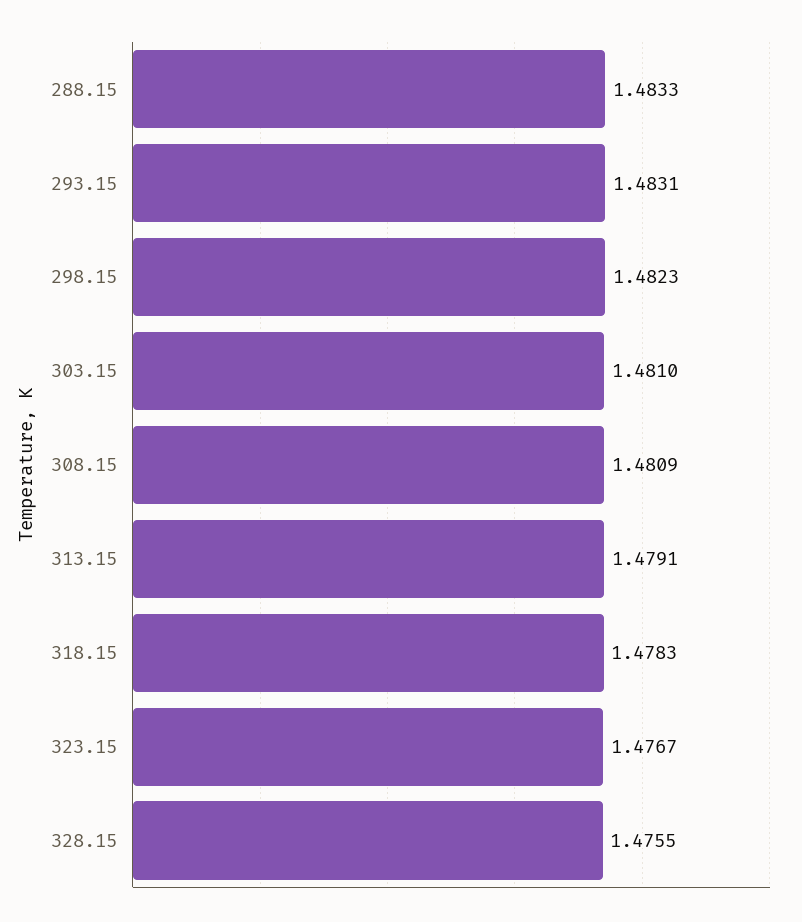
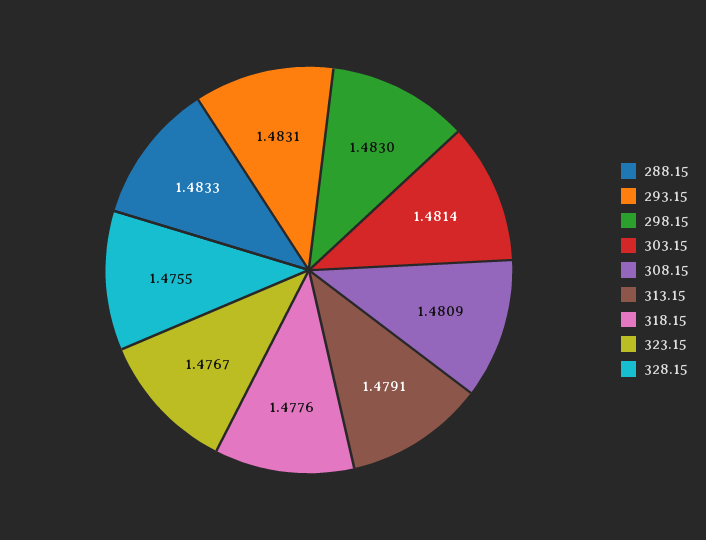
298.15: 1.4823 -> 1.483
303.15: 1.481 -> 1.4814
318.15: 1.4783 -> 1.4776

